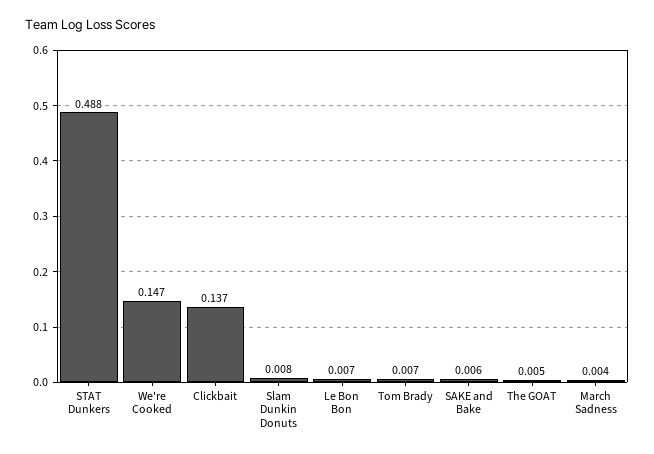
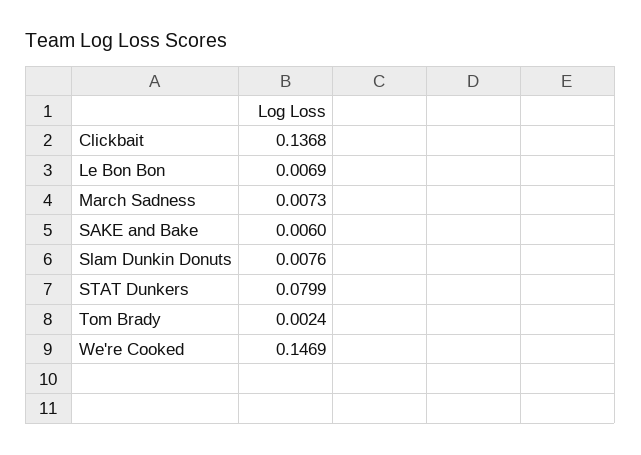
STAT Dunkers: 0.488 -> 0.0799
Tom Brady: 0.007 -> 0.0024
The GOAT: 0.005 -> none
March Sadness: 0.004 -> 0.0073

